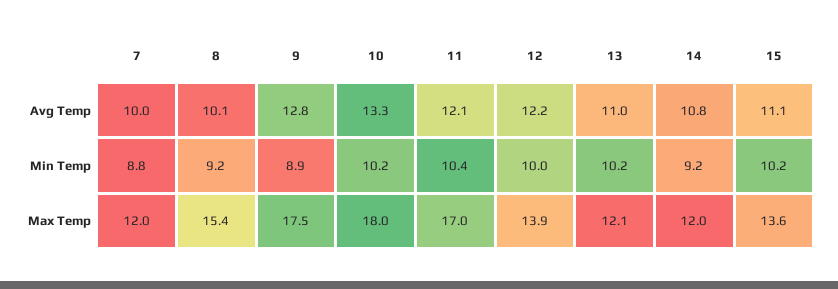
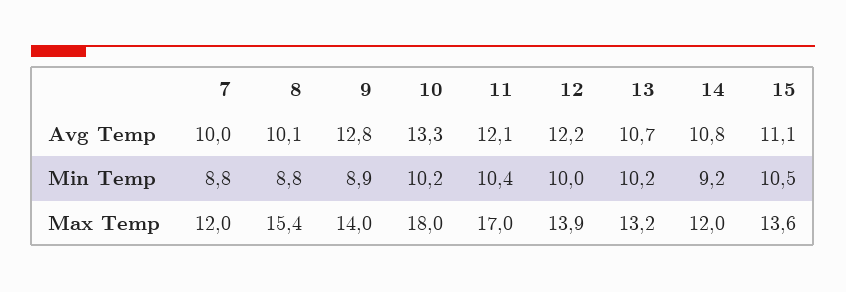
13, Avg Temp: 11 -> 10.7
8, Min Temp: 9.2 -> 8.8
15, Min Temp: 10.2 -> 10.5
9, Max Temp: 17.5 -> 14
13, Max Temp: 12.1 -> 13.2

